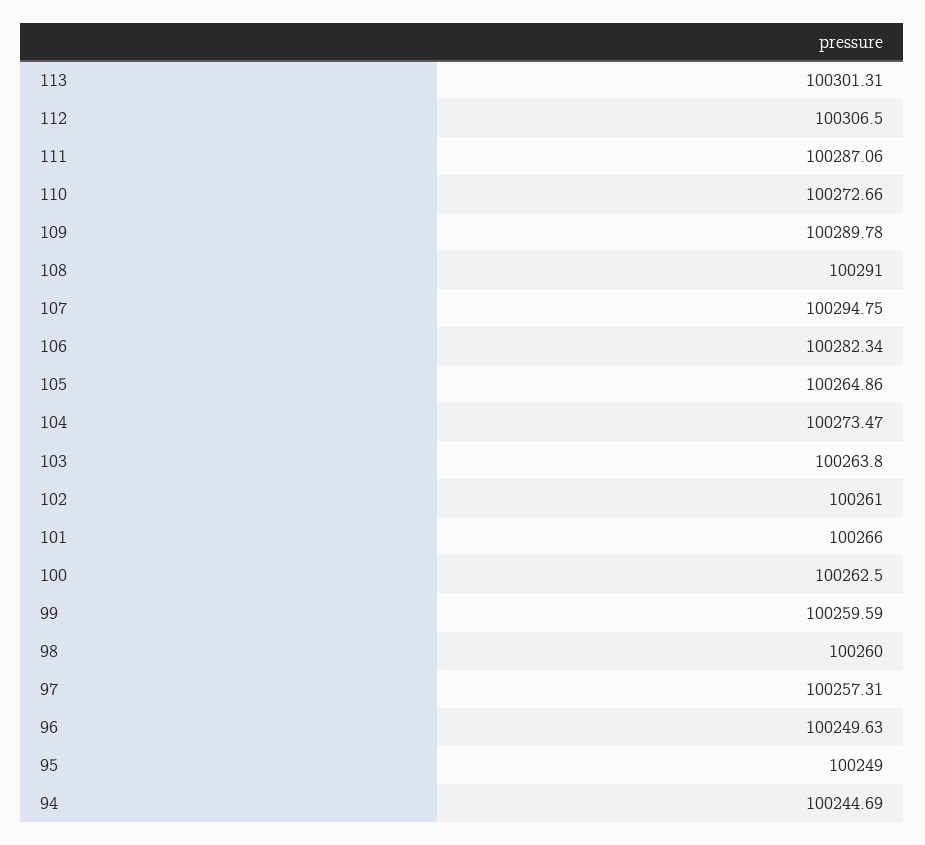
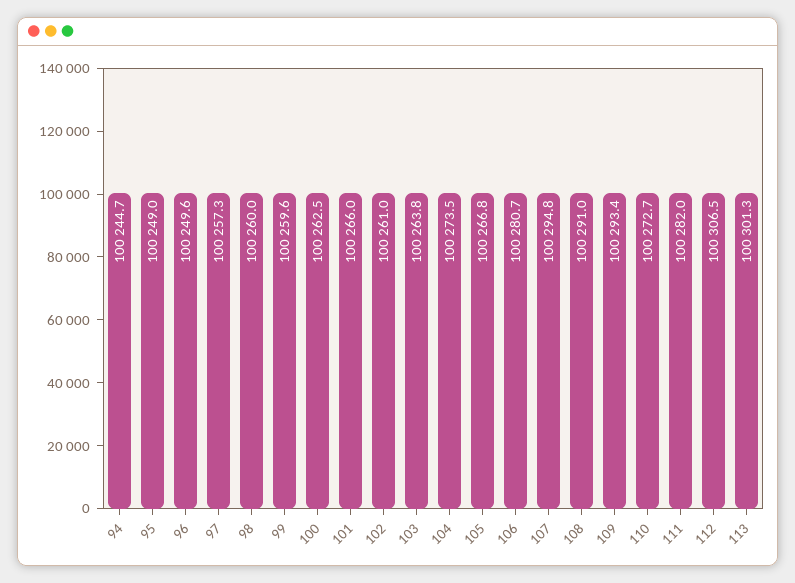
111: 100287.06 -> 100282
109: 100289.78 -> 100293.4
106: 100282.34 -> 100280.7
105: 100264.86 -> 100266.8

